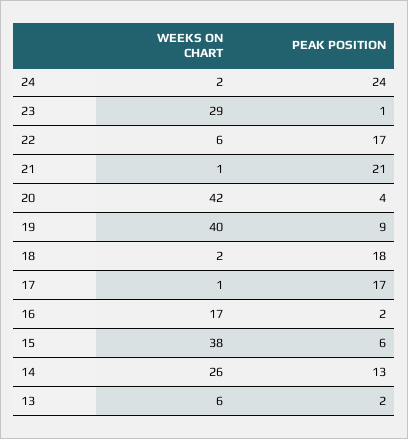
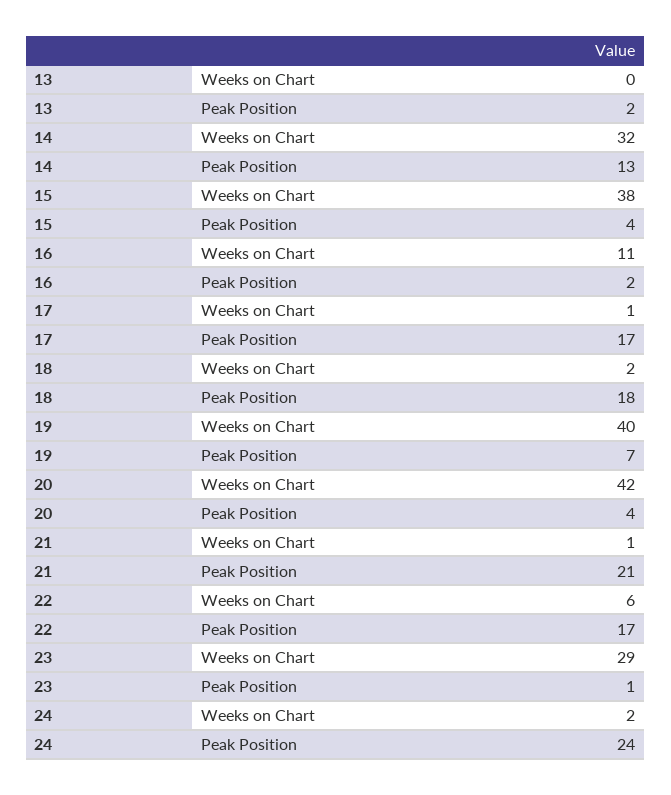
PEAK POSITION, 19: 9 -> 7
WEEKS ON CHART, 16: 17 -> 11
PEAK POSITION, 15: 6 -> 4
WEEKS ON CHART, 14: 26 -> 32
WEEKS ON CHART, 13: 6 -> 0

